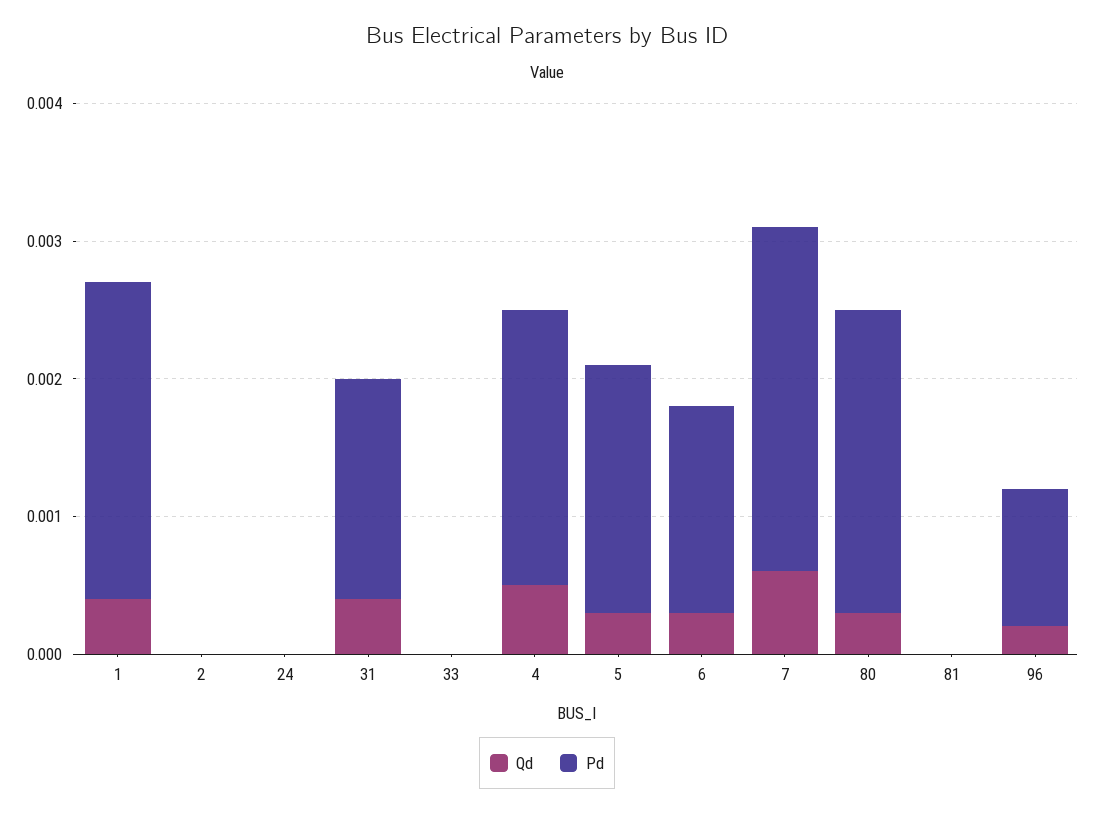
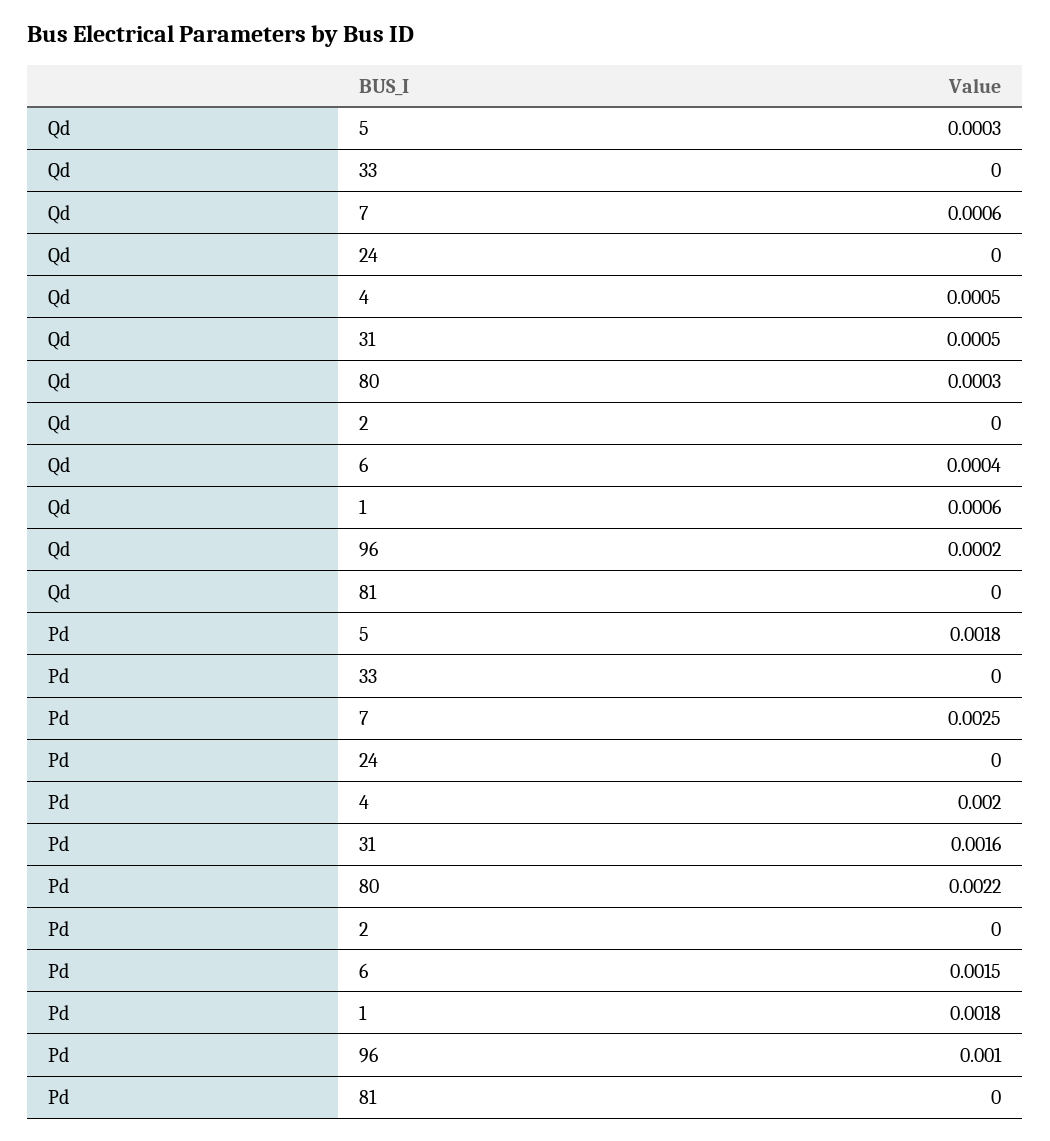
Qd, 1: 0.0004 -> 0.0006
Pd, 1: 0.0023 -> 0.0018
Qd, 31: 0.0004 -> 0.0005
Qd, 6: 0.0003 -> 0.0004

